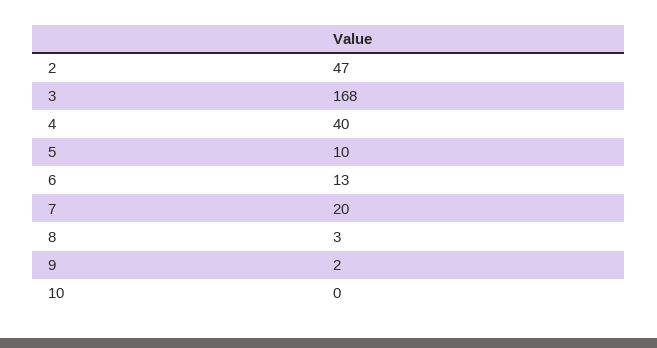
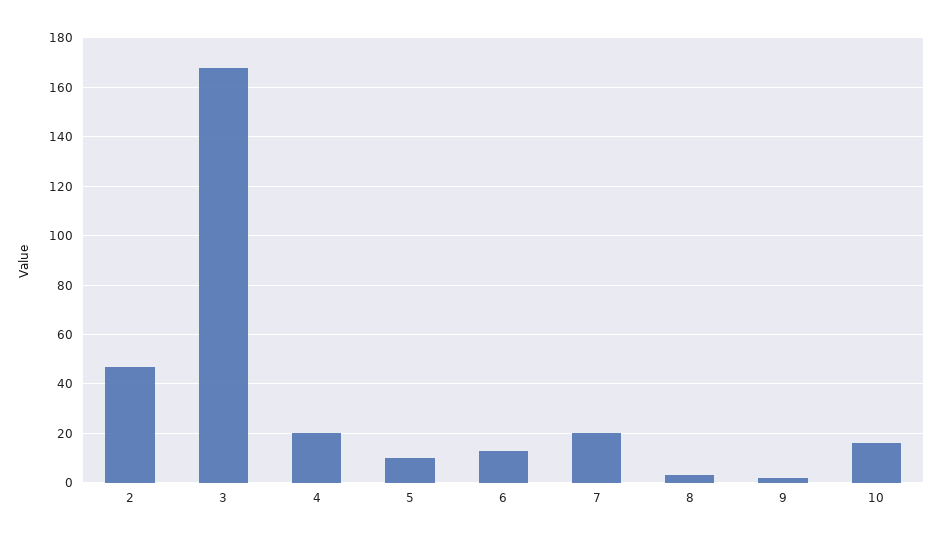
4: 40 -> 20
10: 0 -> 15

